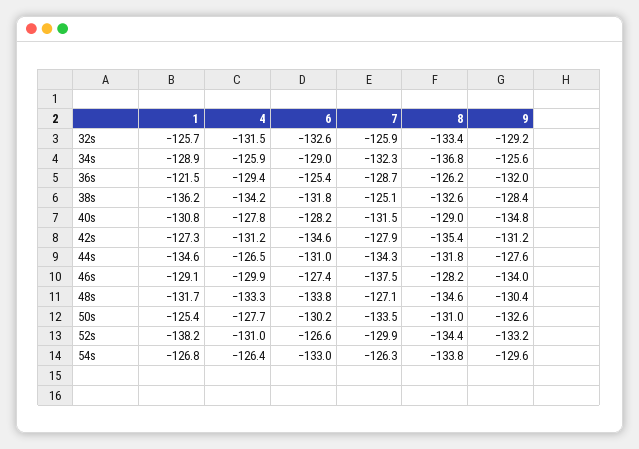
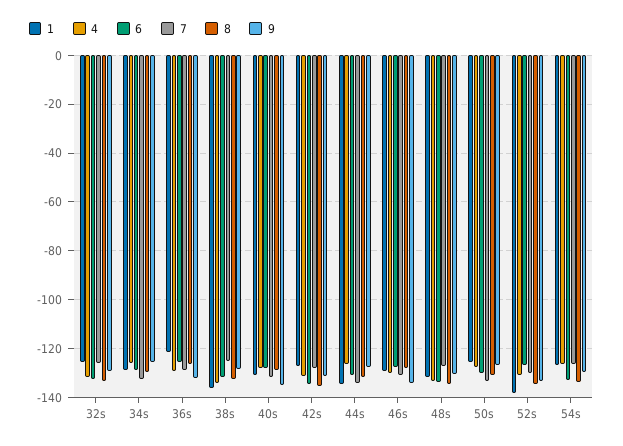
8, 34s: -136.8 -> -130
7, 46s: -137.5 -> -130
9, 50s: -132.6 -> -127.5

